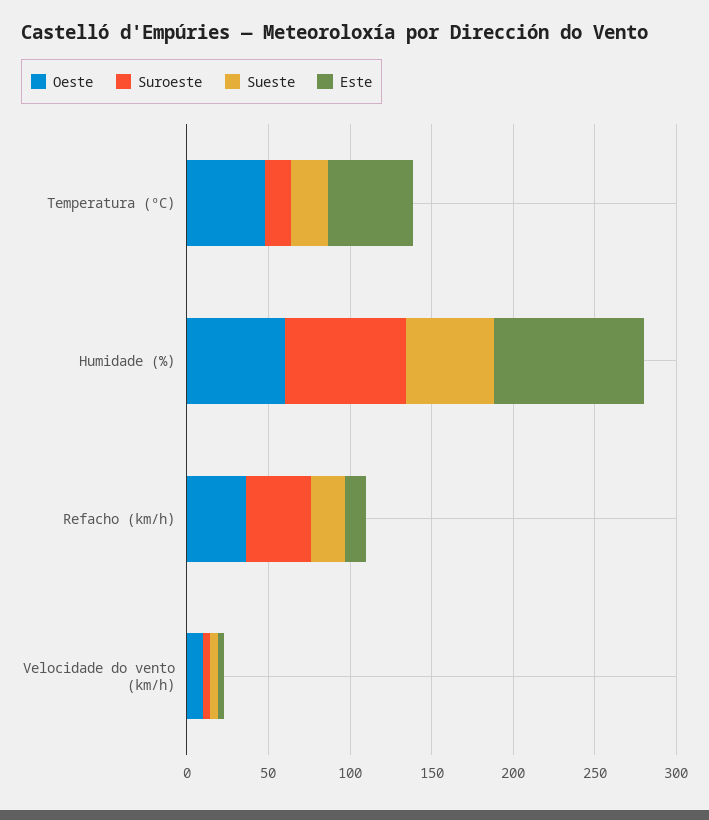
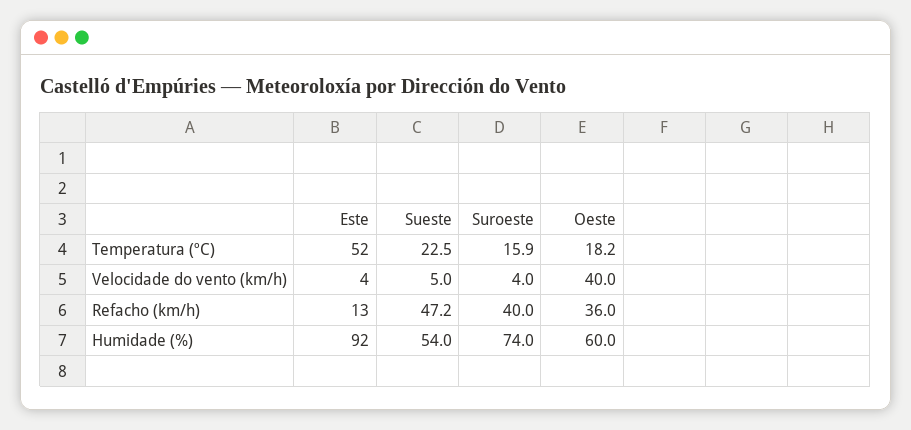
Oeste, Temperatura (ºC): 50 -> 18.2
Sueste, Refacho (km/h): 20 -> 47.2
Oeste, Velocidade do vento (km/h): 10 -> 40

